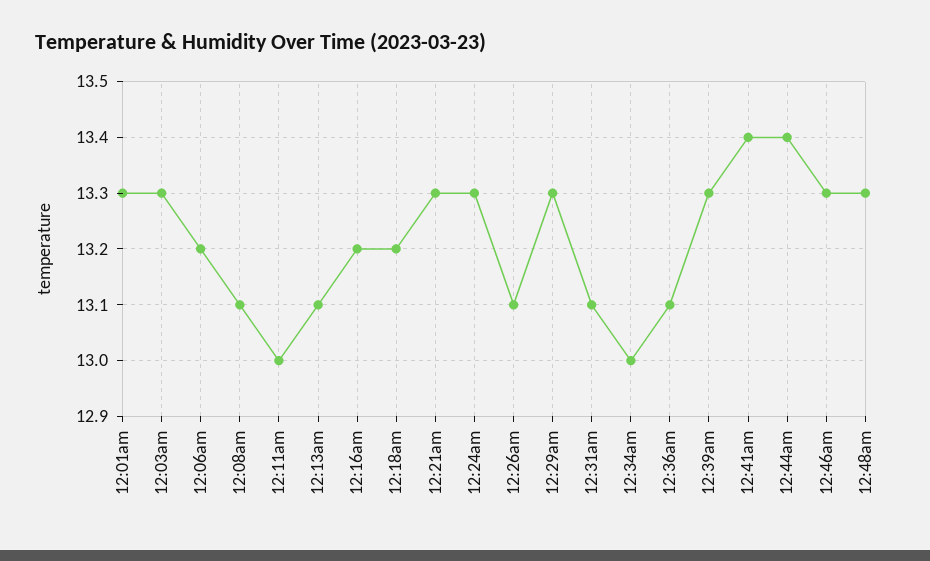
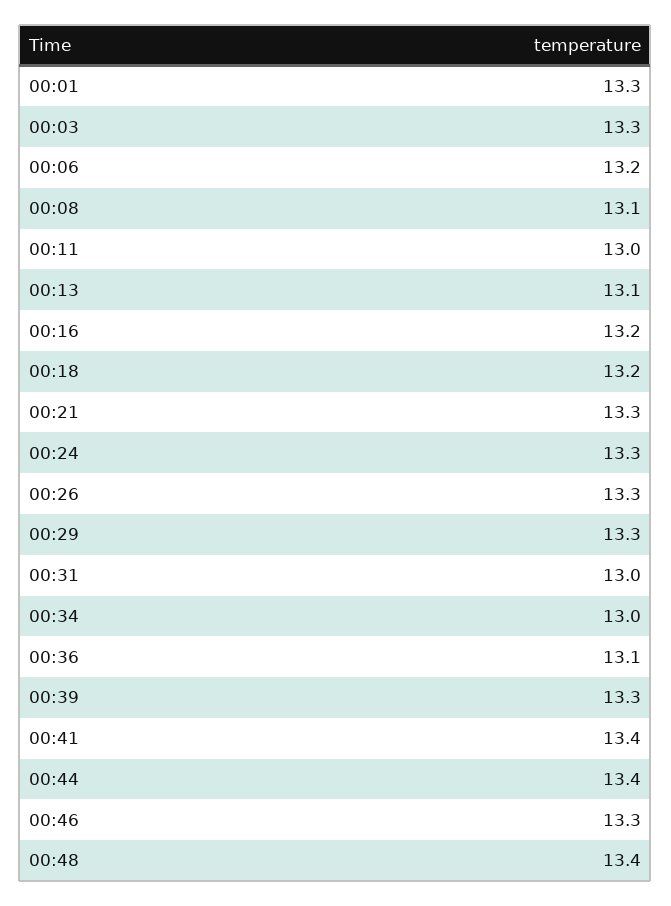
12:26am: 13.1 -> 13.3
12:31am: 13.1 -> 13
12:48am: 13.3 -> 13.4

